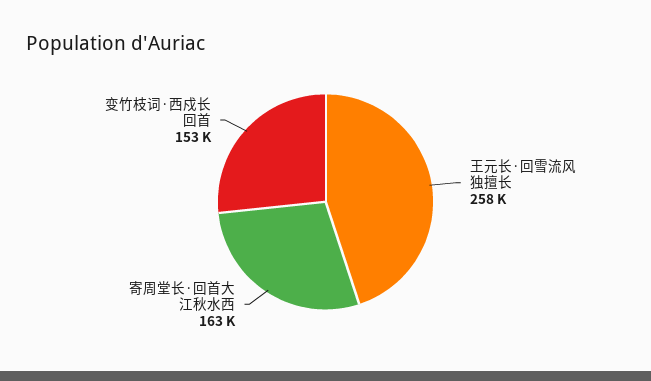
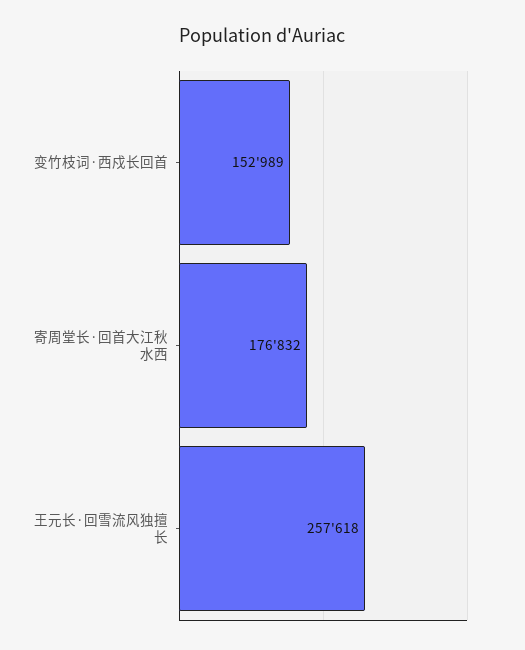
寄周堂长·回首大江秋水西: 163000 -> 176832

